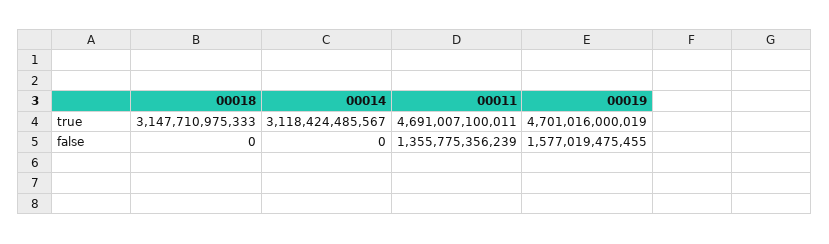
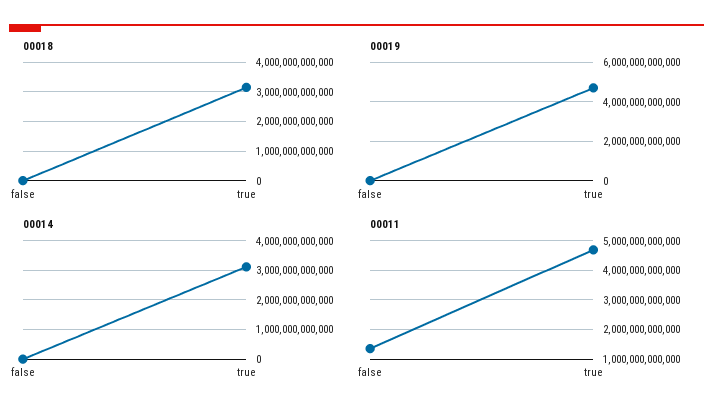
00019, false: 1577019475455 -> 0

